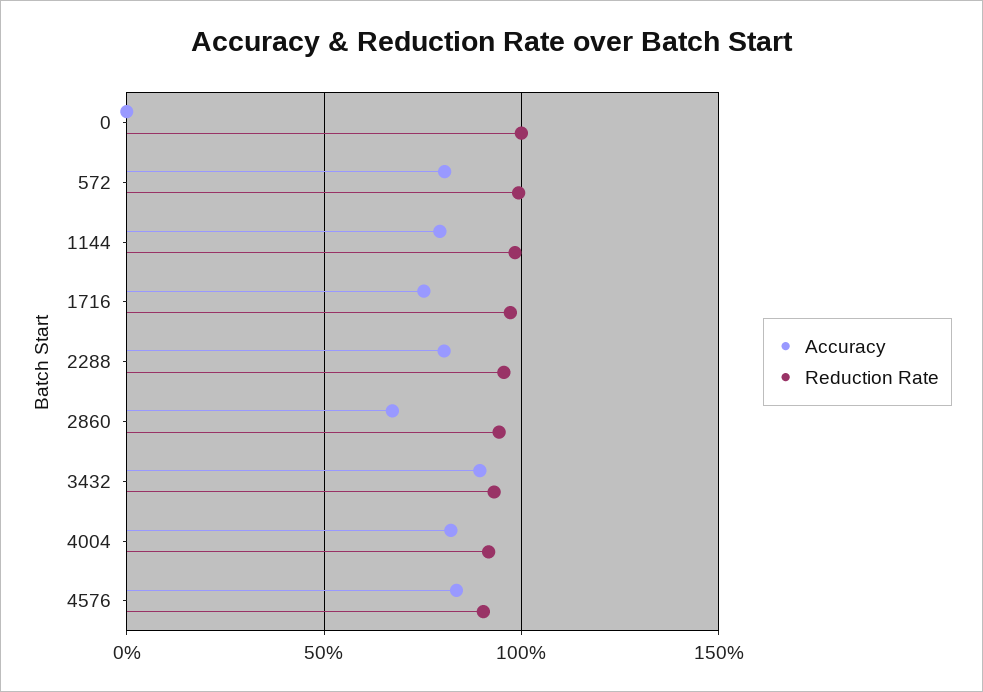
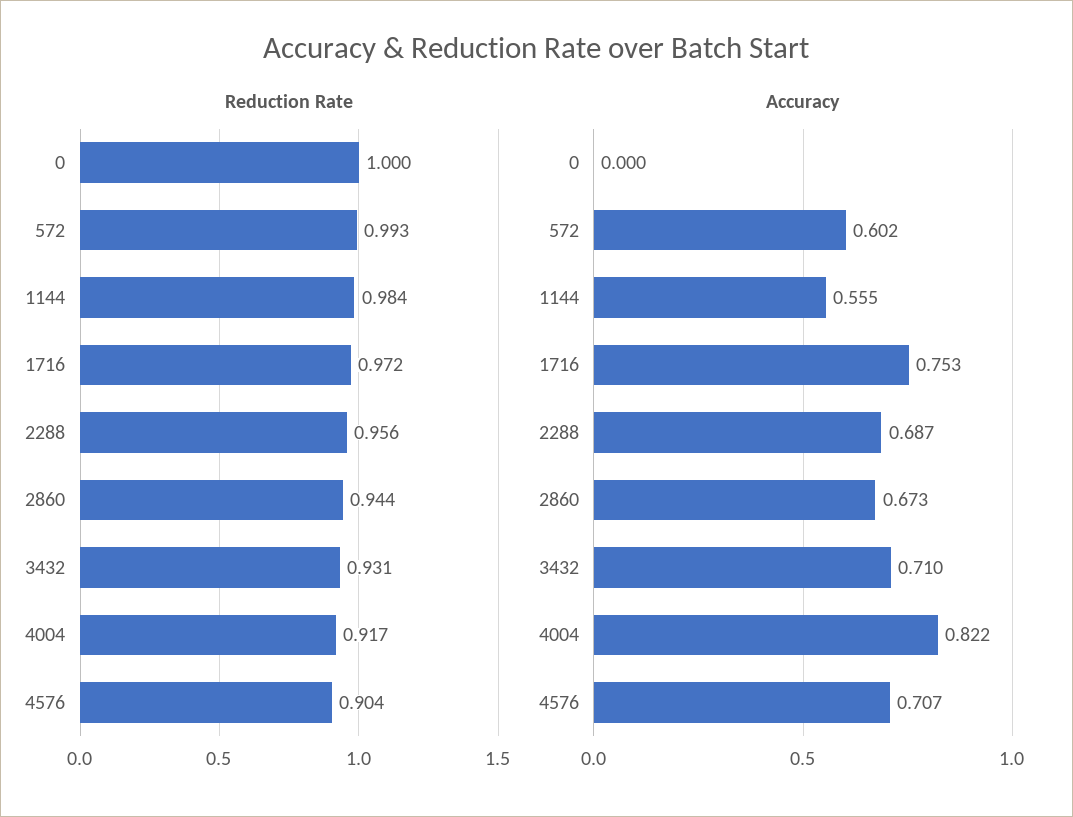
Accuracy, 572: 0.8 -> 0.602
Accuracy, 1144: 0.8 -> 0.555
Accuracy, 2288: 0.8 -> 0.687
Accuracy, 3432: 0.9 -> 0.71
Accuracy, 4576: 0.85 -> 0.707

